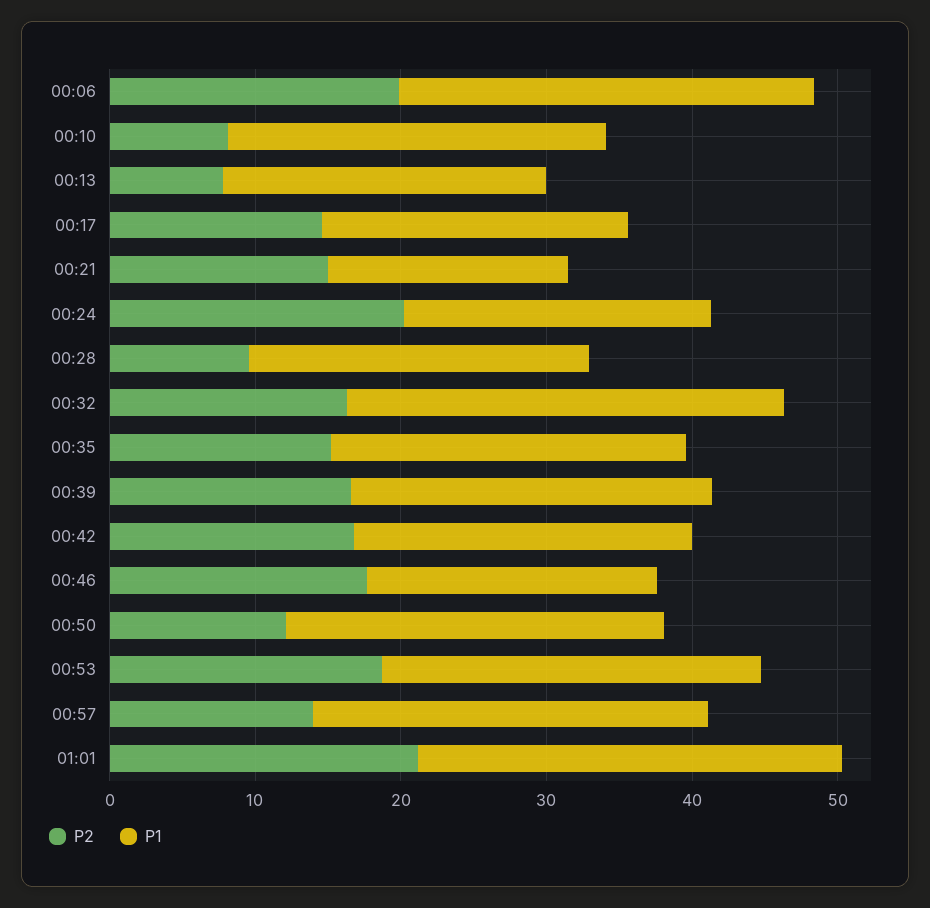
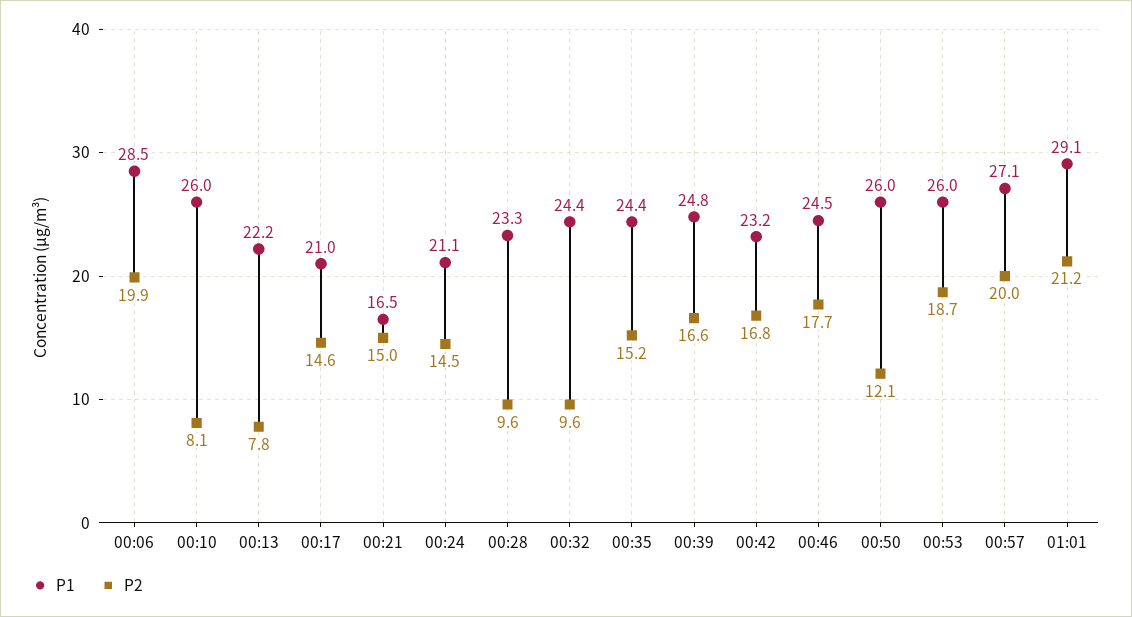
P2, 00:24: 20 -> 14.5
P2, 00:32: 16 -> 9.6
P1, 00:32: 30 -> 24.4
P1, 00:46: 20 -> 24.5
P2, 00:57: 14 -> 20

